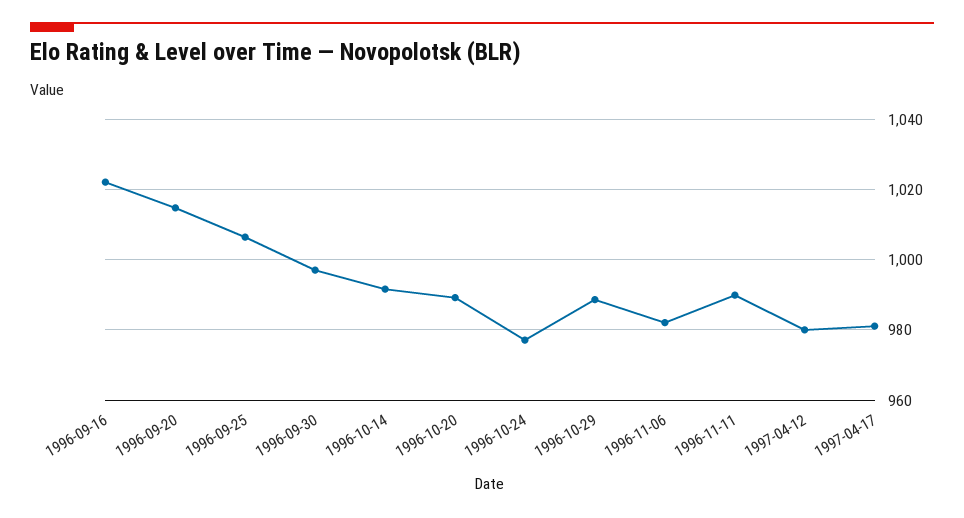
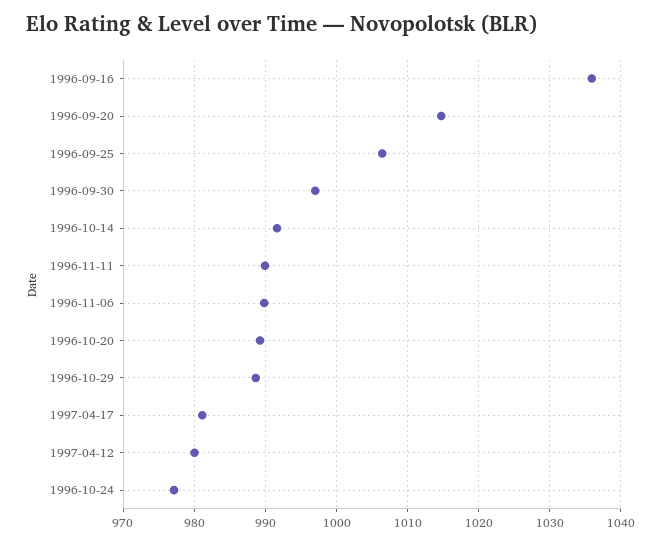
1996-09-16: 1022 -> 1036
1996-11-06: 982 -> 990

